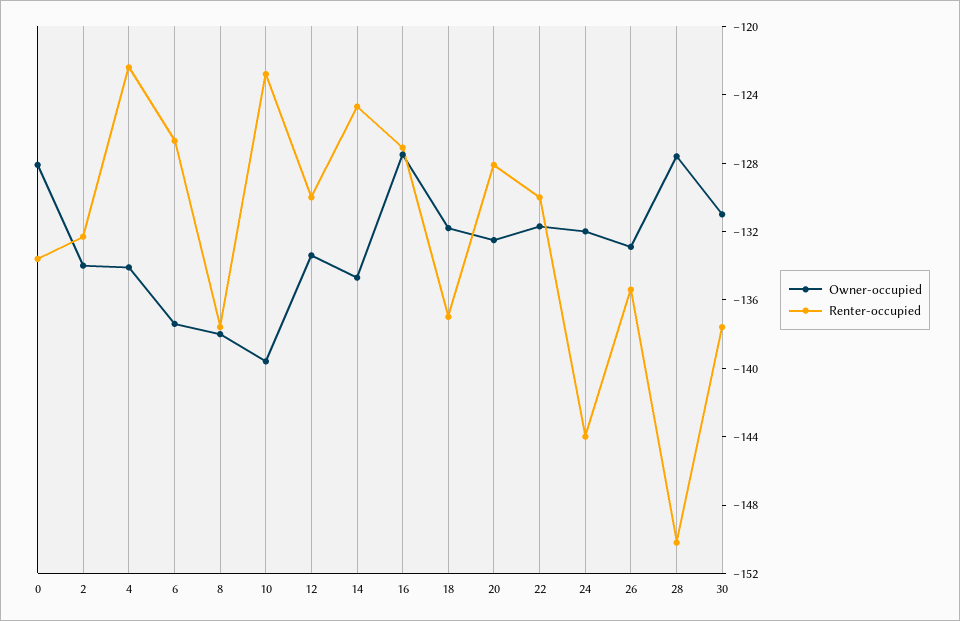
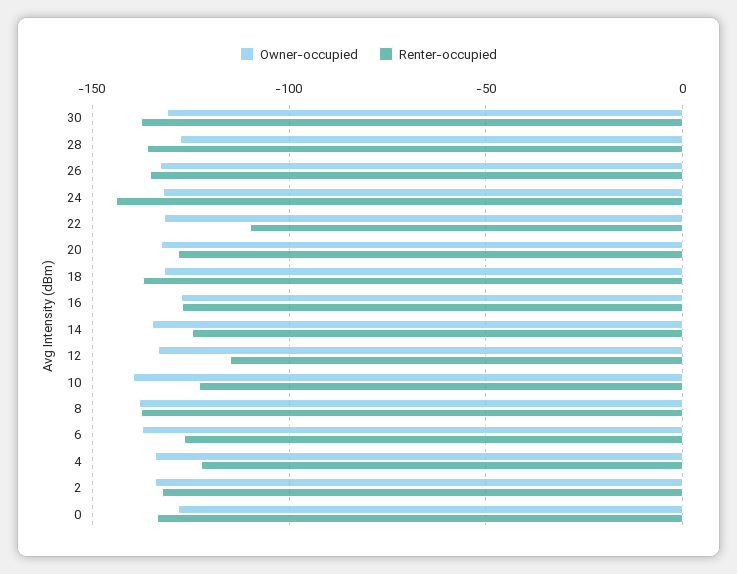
Renter-occupied, 12: -130 -> -115
Renter-occupied, 22: -130 -> -110
Renter-occupied, 28: -150 -> -135

